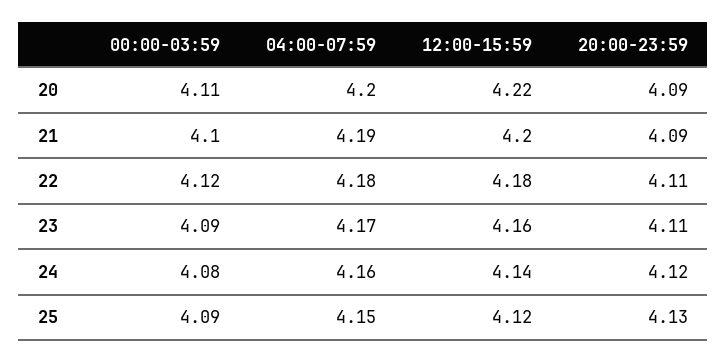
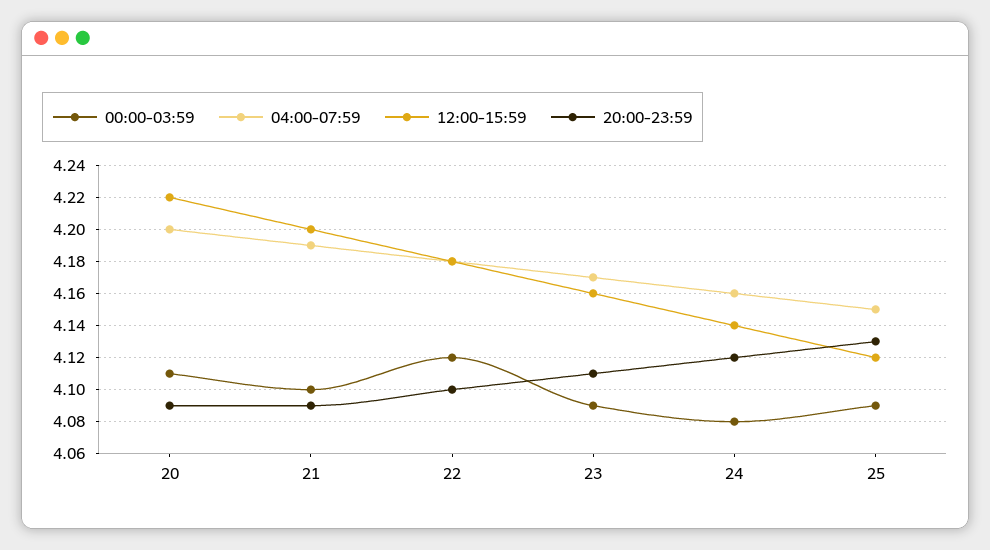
20:00-23:59, 22: 4.11 -> 4.1

